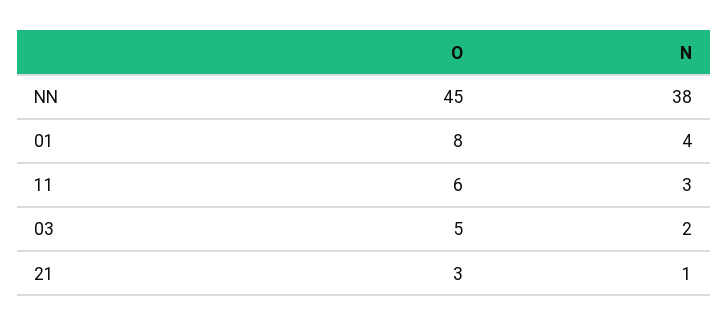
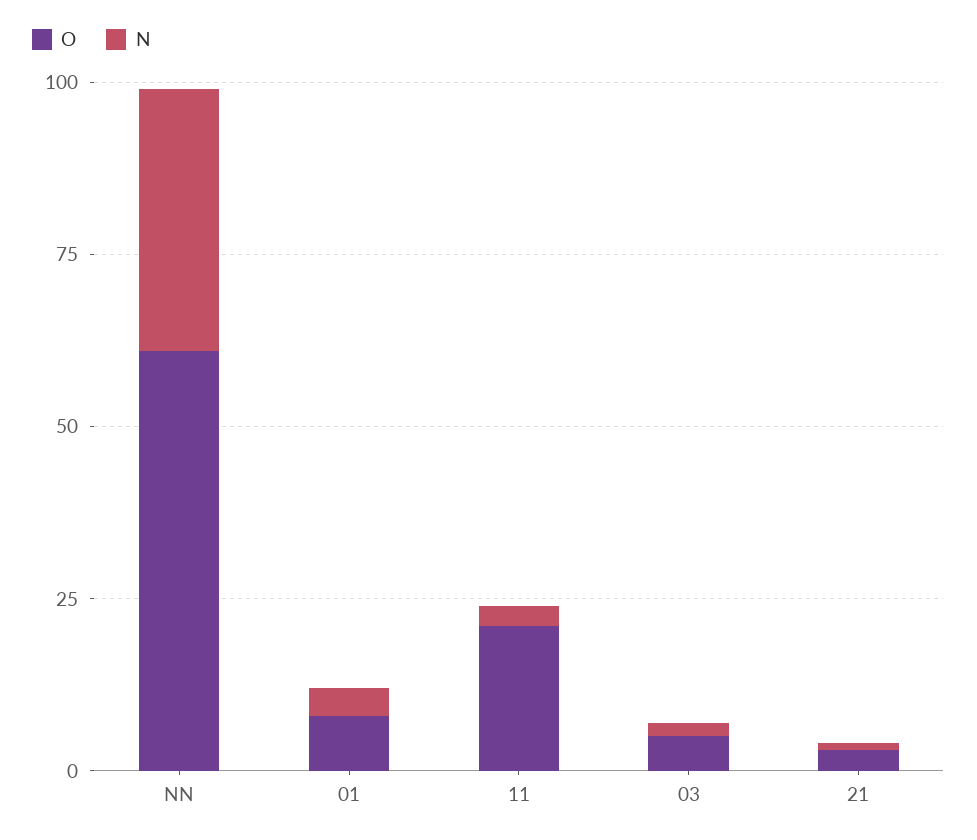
O, NN: 45 -> 60
O, 11: 6 -> 20

